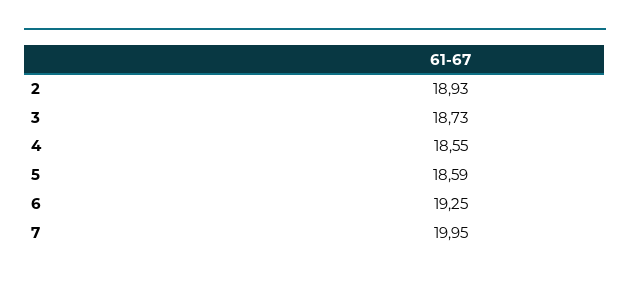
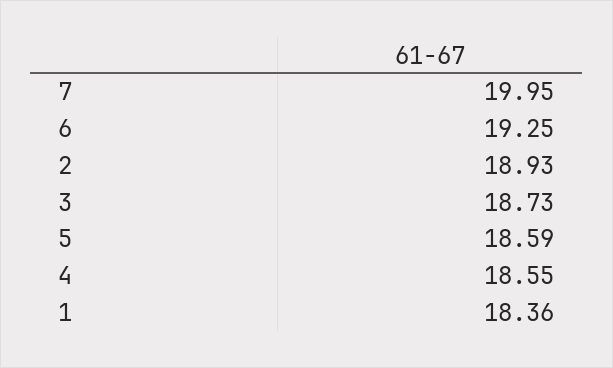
1: none -> 18.36

